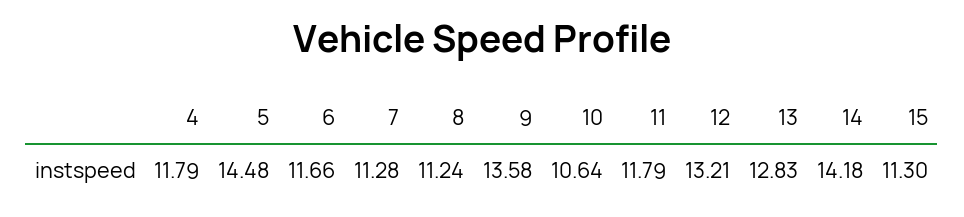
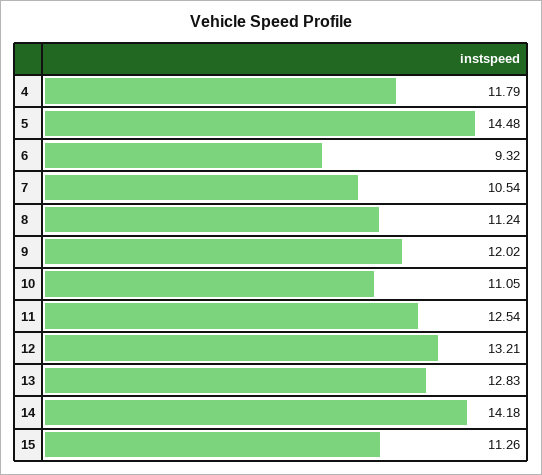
6: 11.66 -> 9.32
7: 11.28 -> 10.54
9: 13.58 -> 12.02
10: 10.64 -> 11.05
11: 11.79 -> 12.54
15: 11.3 -> 11.26

